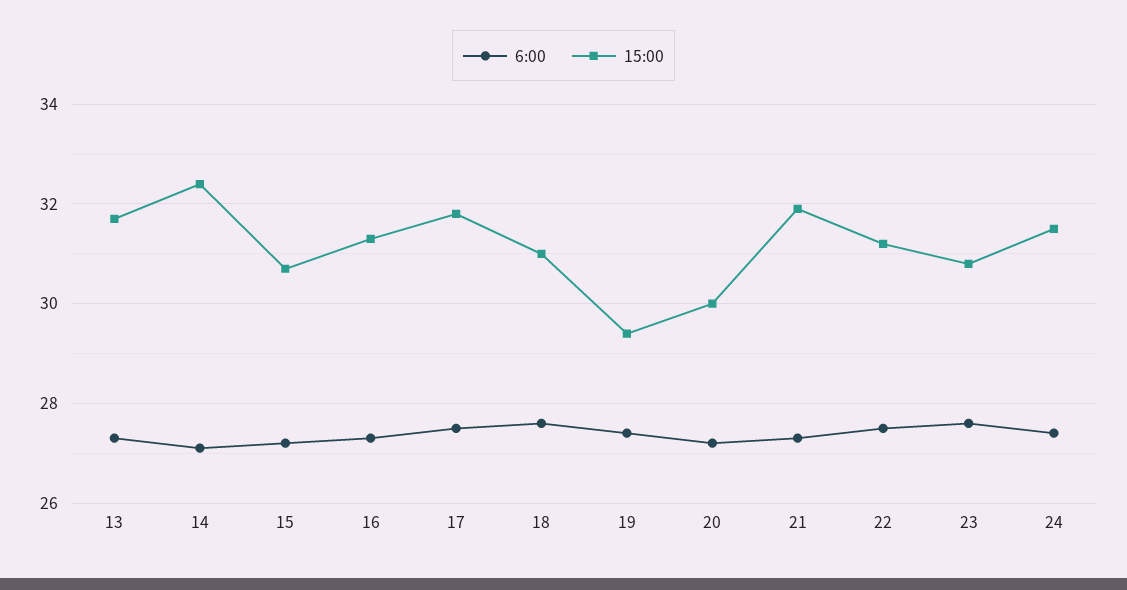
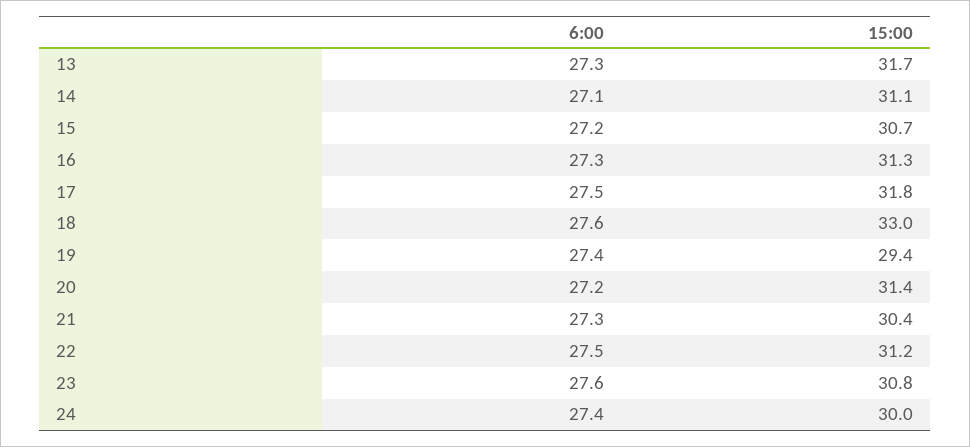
15:00, 14: 32.5 -> 31.1
15:00, 18: 31 -> 33
15:00, 20: 30 -> 31.4
15:00, 21: 32 -> 30.4
15:00, 24: 31.5 -> 30

